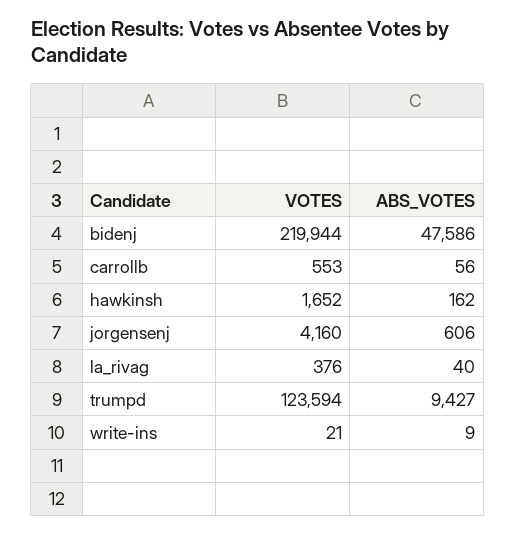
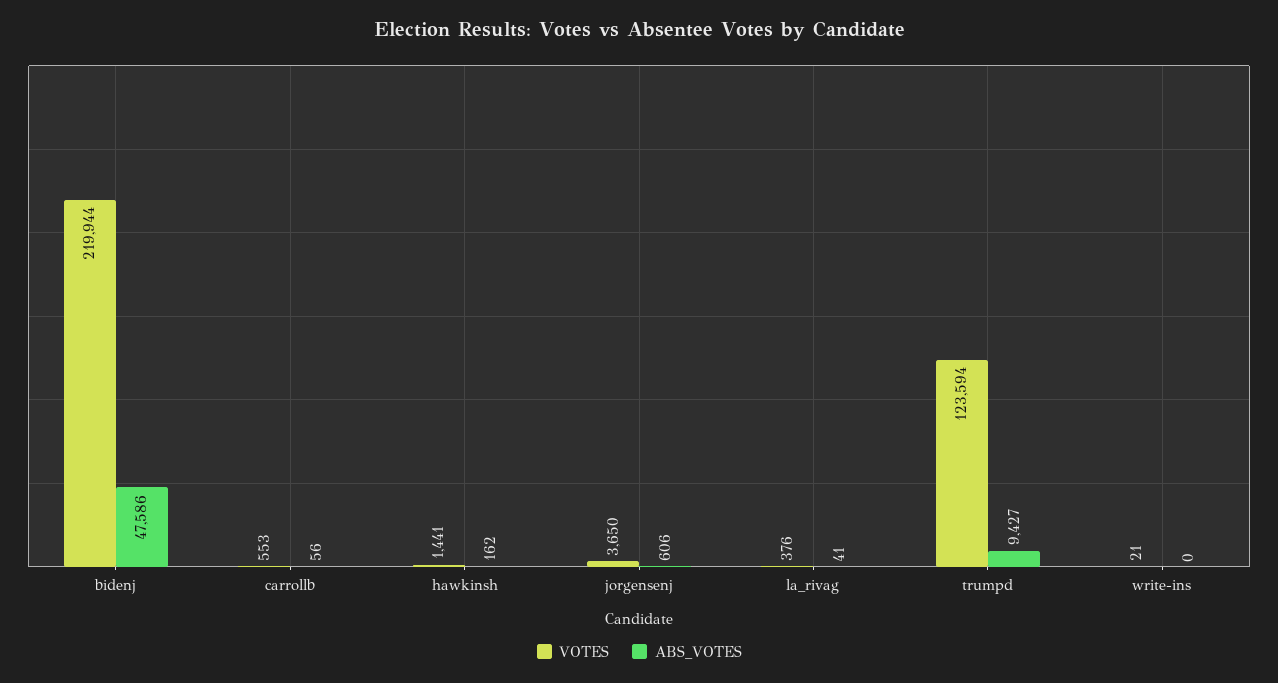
VOTES, hawkinsh: 1652 -> 1441
VOTES, jorgensenj: 4160 -> 3650
ABS_VOTES, la_rivag: 40 -> 41
ABS_VOTES, write-ins: 9 -> 0

